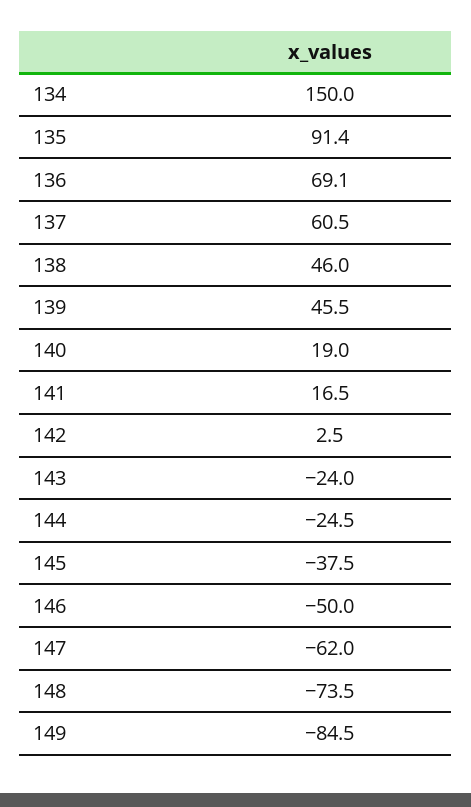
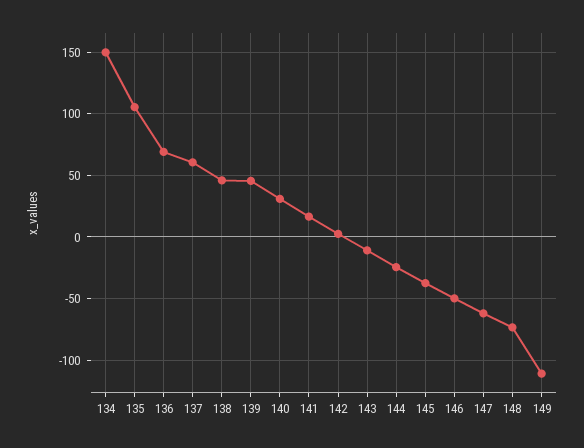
135: 91.4 -> 105
140: 19 -> 30
143: -24 -> -10
149: -84.5 -> -110

